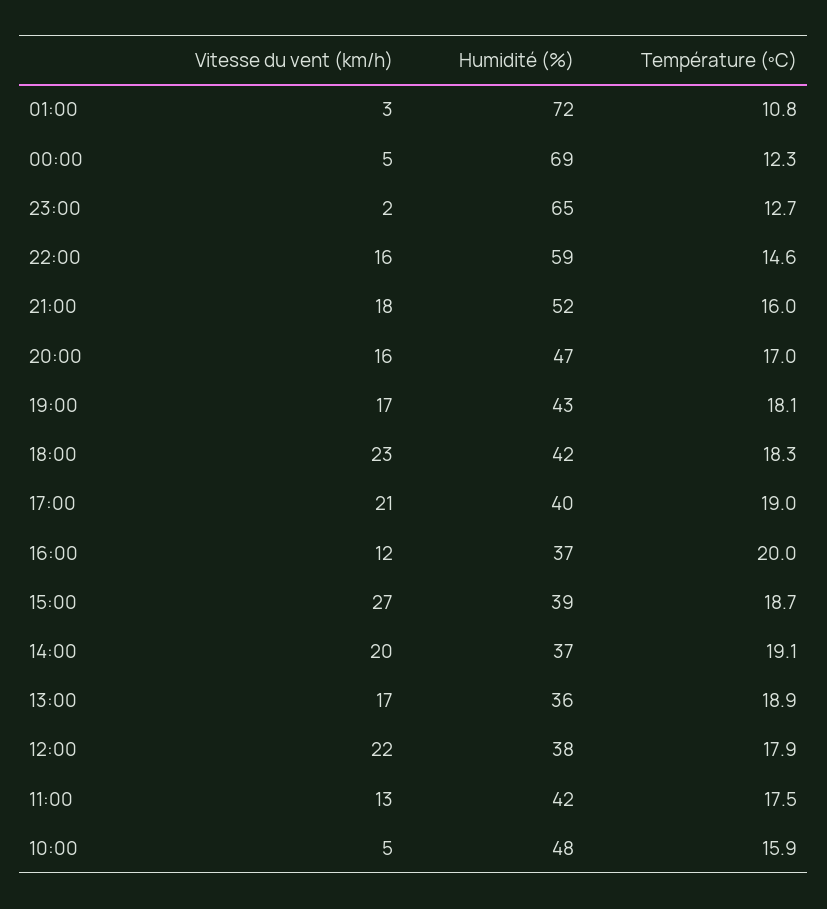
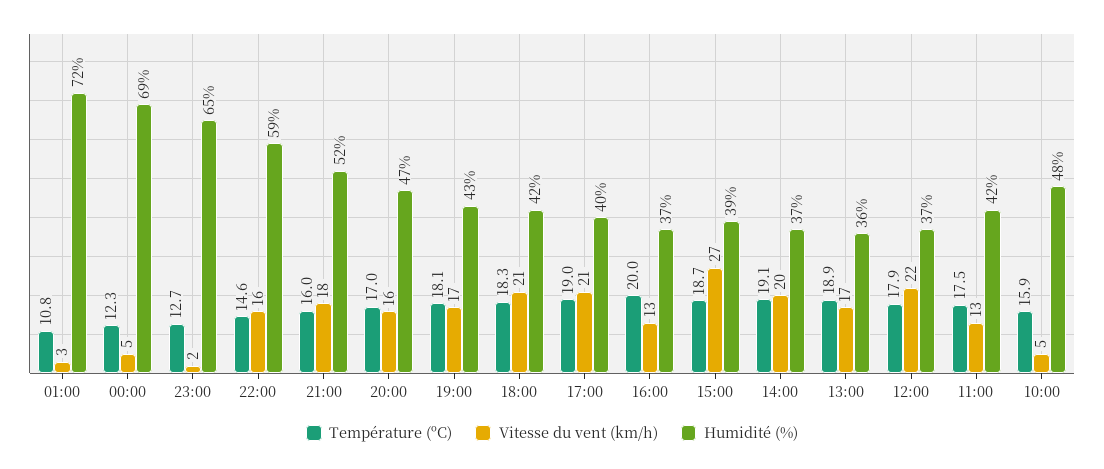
Vitesse du vent (km/h), 18:00: 23 -> 21
Vitesse du vent (km/h), 16:00: 12 -> 13
Humidité (%), 12:00: 38 -> 37

